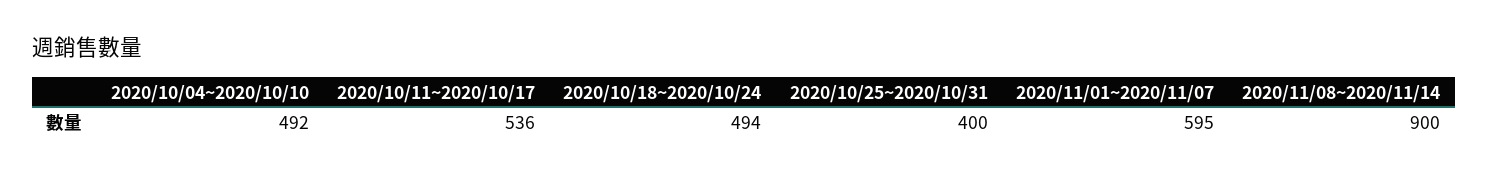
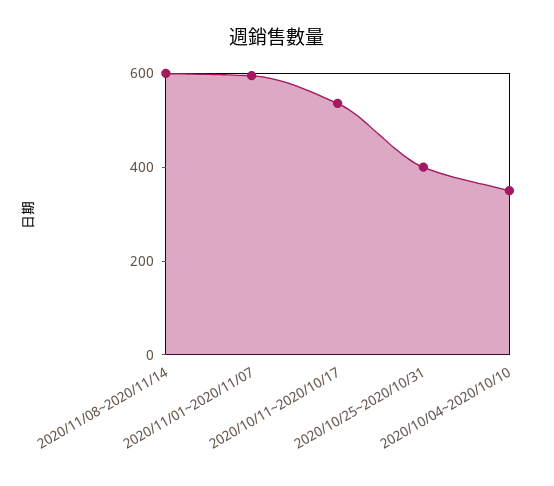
2020/10/04~2020/10/10: 492 -> 350
2020/10/18~2020/10/24: 494 -> none
2020/11/08~2020/11/14: 900 -> 600

